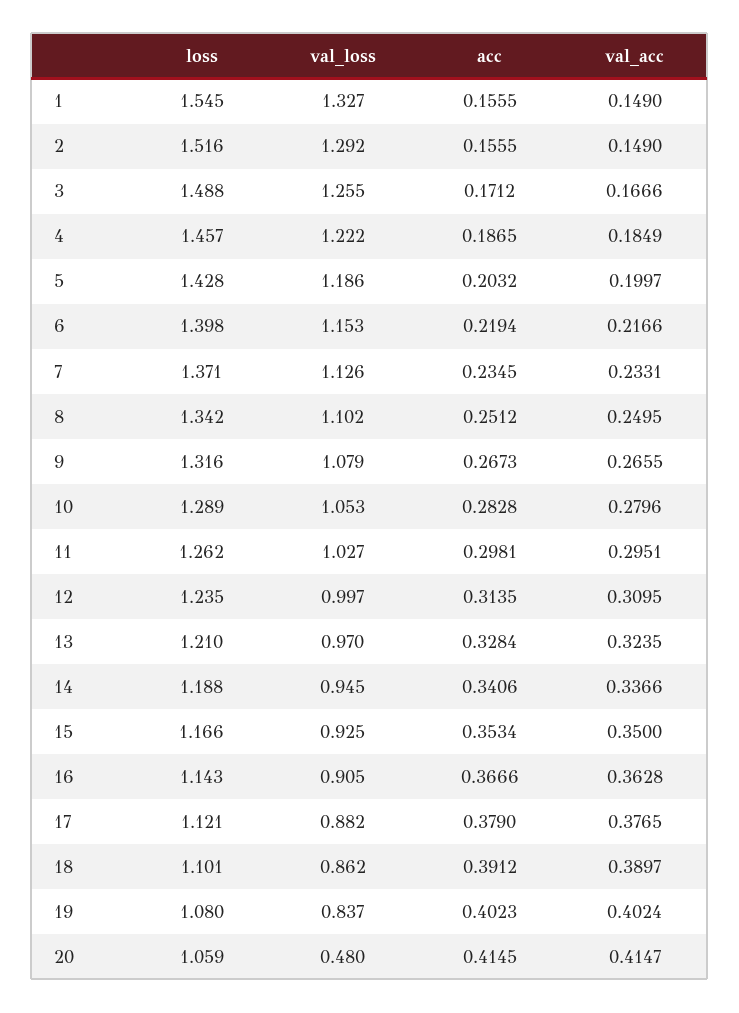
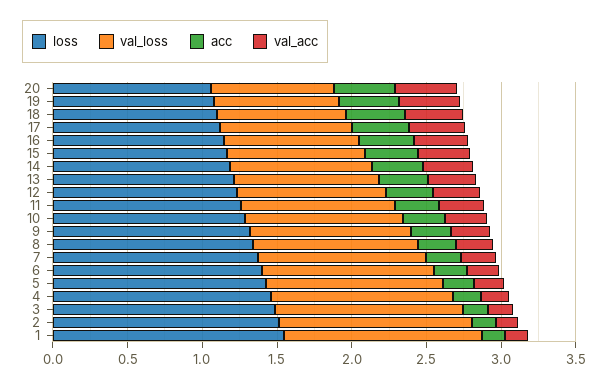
val_loss, 20: 0.48 -> 0.8

